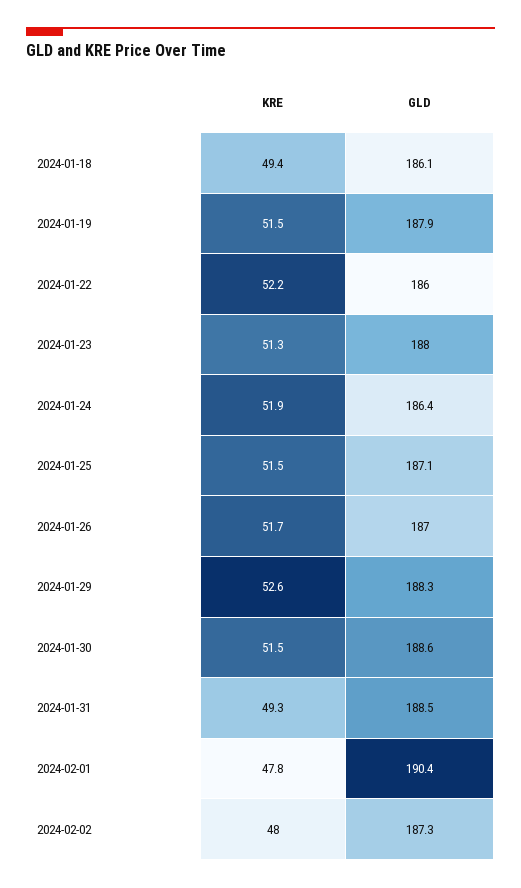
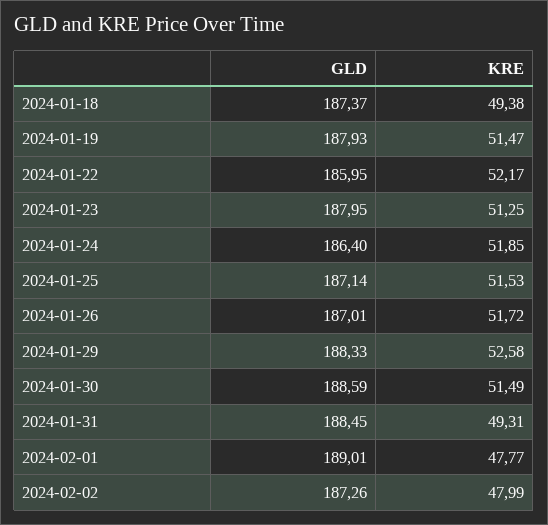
GLD, 2024-01-18: 186.1 -> 187.37
GLD, 2024-02-01: 190.4 -> 189.01

